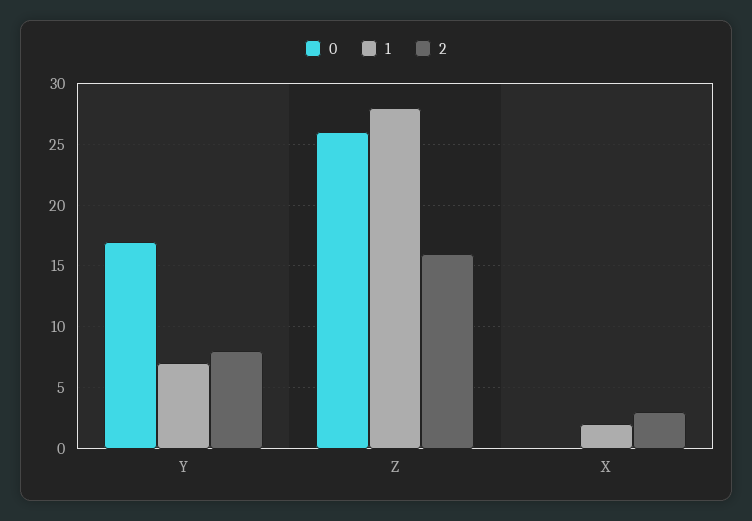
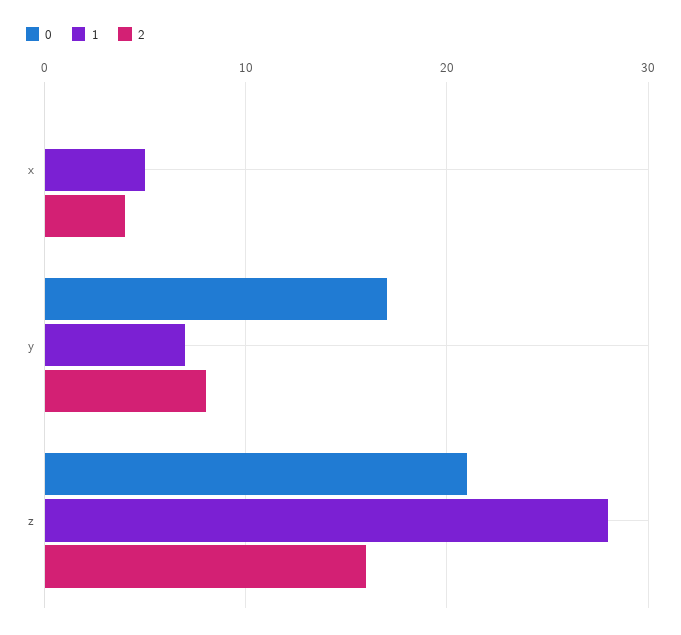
0, Z: 26 -> 21
1, X: 2 -> 5
2, X: 3 -> 4

